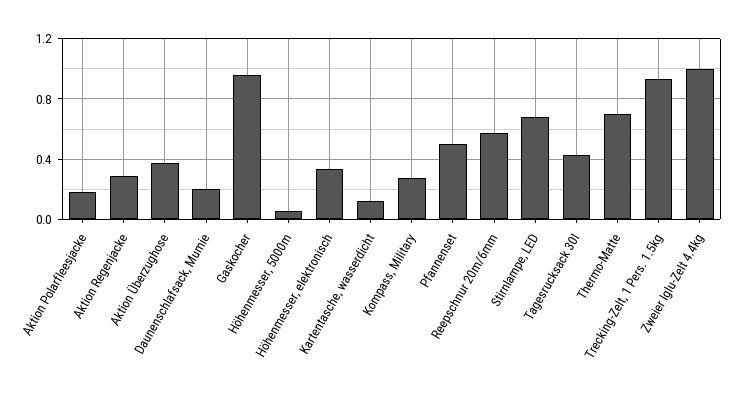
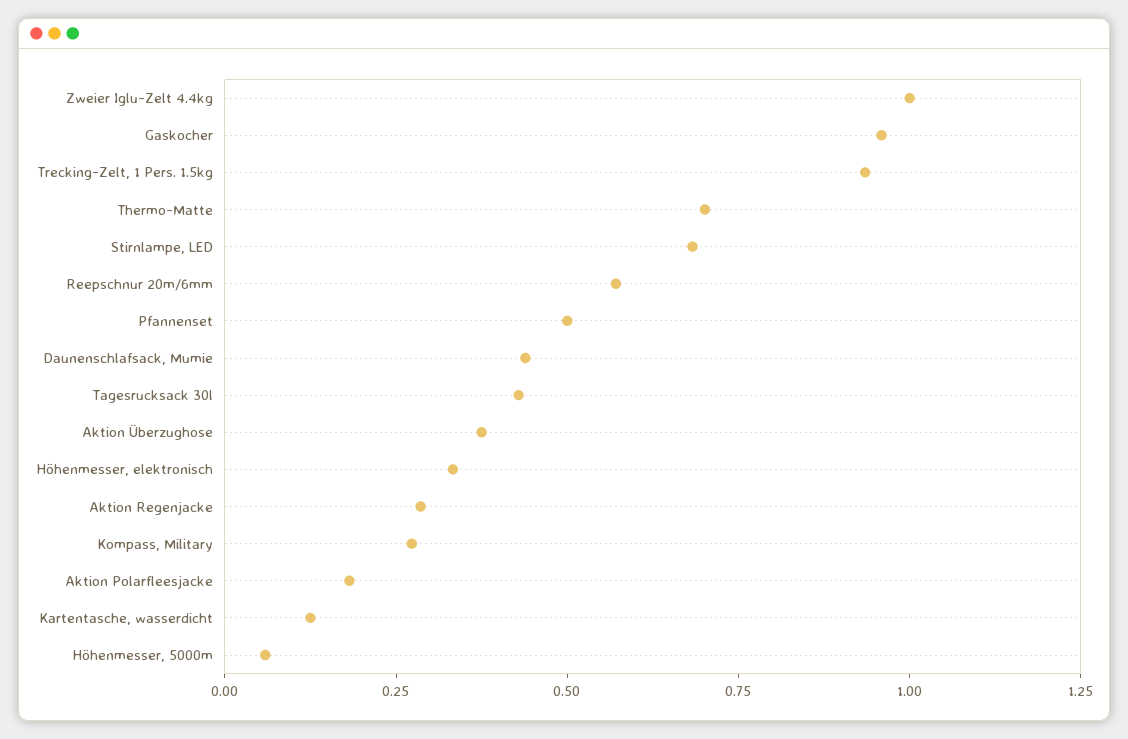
Daunenschlafsack, Mumie: 0.2 -> 0.45

